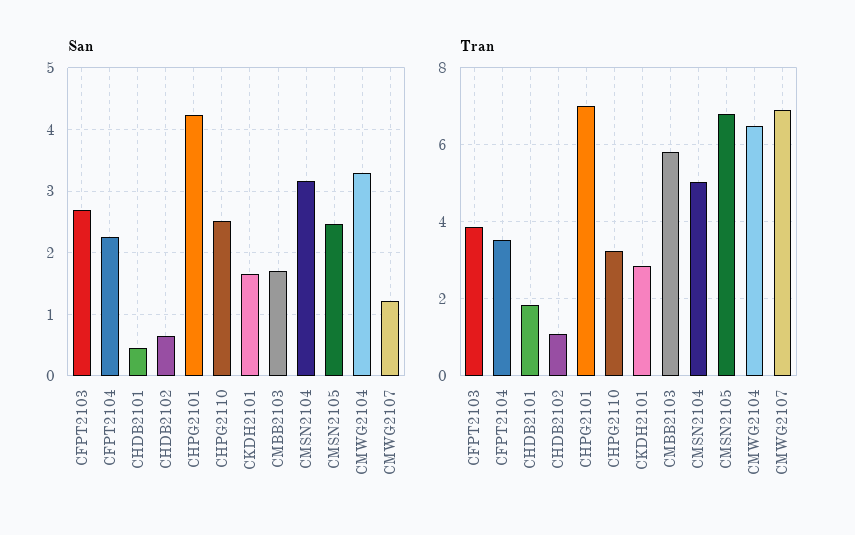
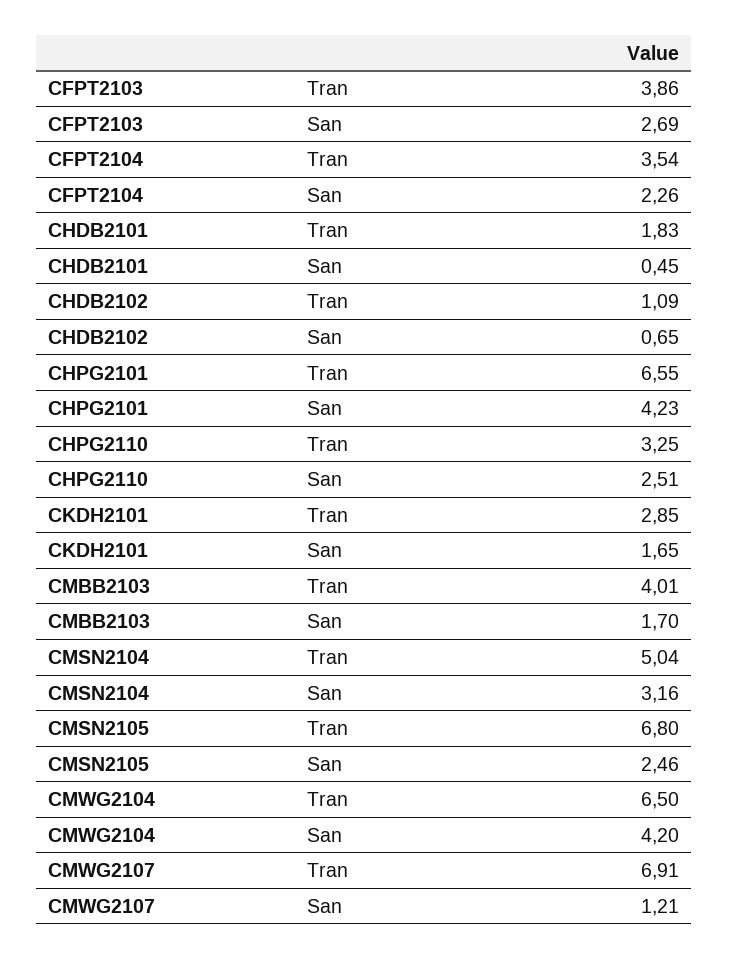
San, CMWG2104: 3.3 -> 4.2
Tran, CHPG2101: 7 -> 6.55
Tran, CMBB2103: 5.8 -> 4.01

